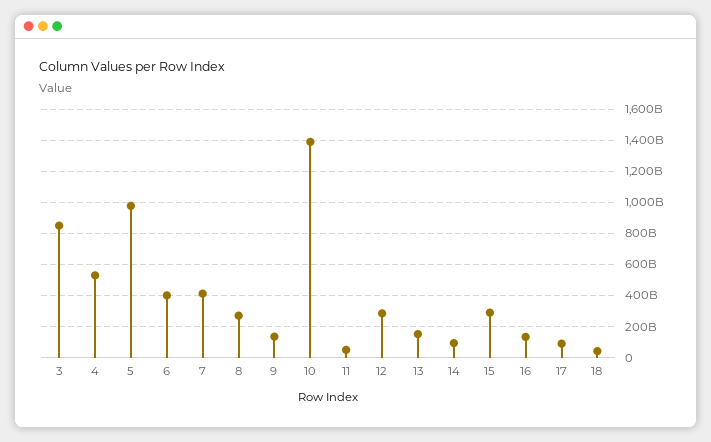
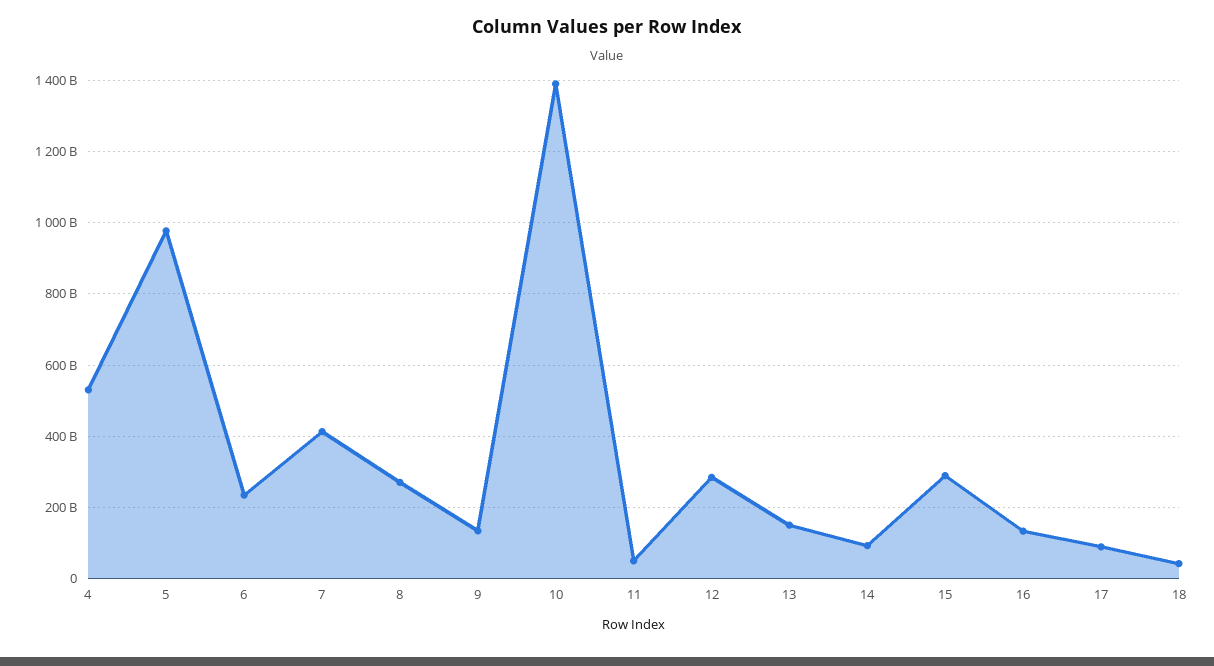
3: 850000000000 -> none
6: 400000000000 -> 240000000000

